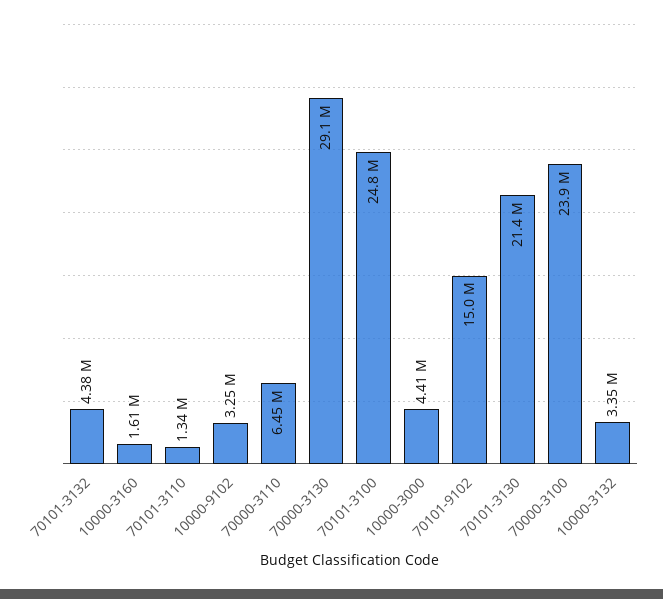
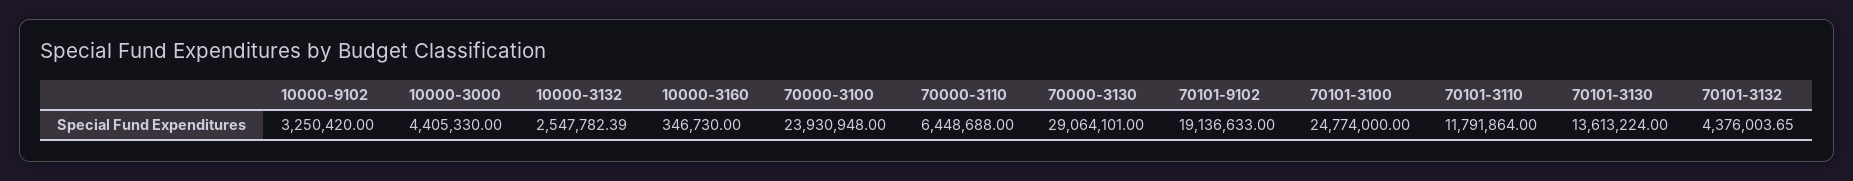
10000-3160: 1610000 -> 346730
70101-3110: 1340000 -> 11791864
70101-9102: 15000000 -> 19136633
70101-3130: 21400000 -> 13613224
10000-3132: 3350000 -> 2547782.39

